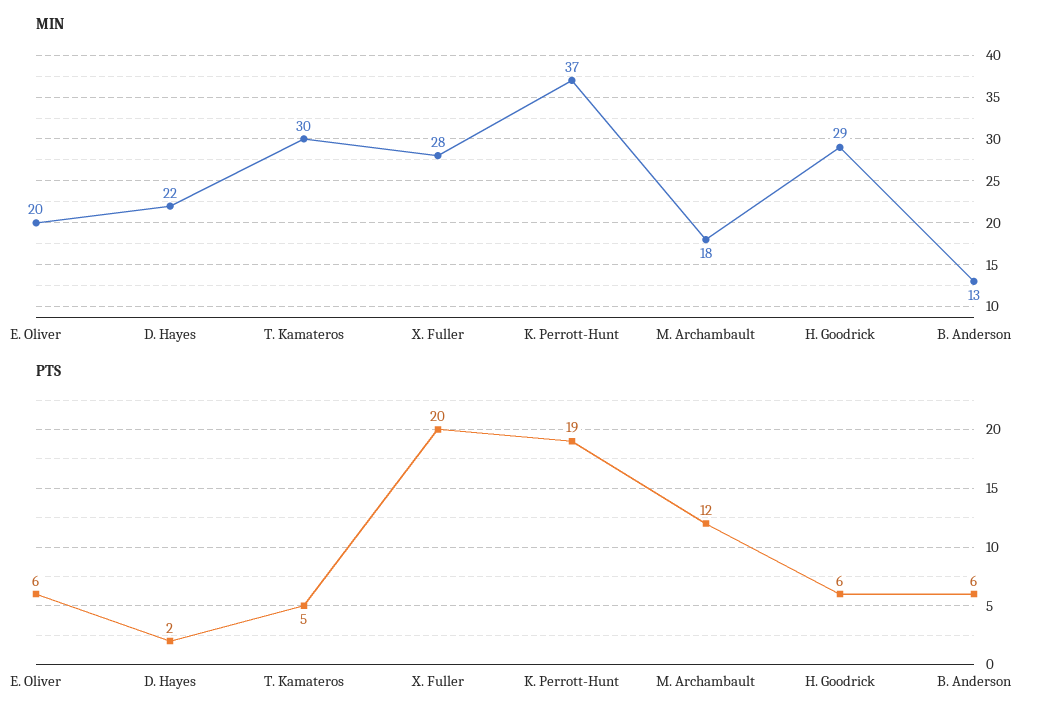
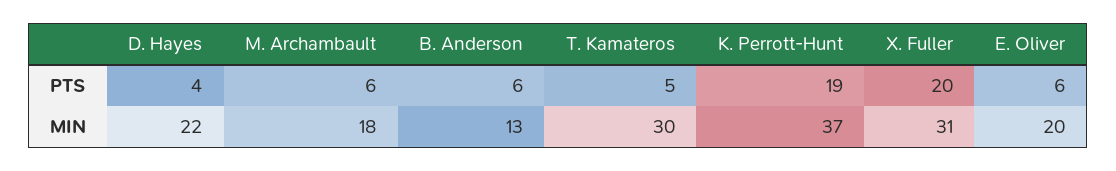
MIN, X. Fuller: 28 -> 31
MIN, H. Goodrick: 29 -> none
PTS, D. Hayes: 2 -> 4
PTS, M. Archambault: 12 -> 6
PTS, H. Goodrick: 6 -> none

